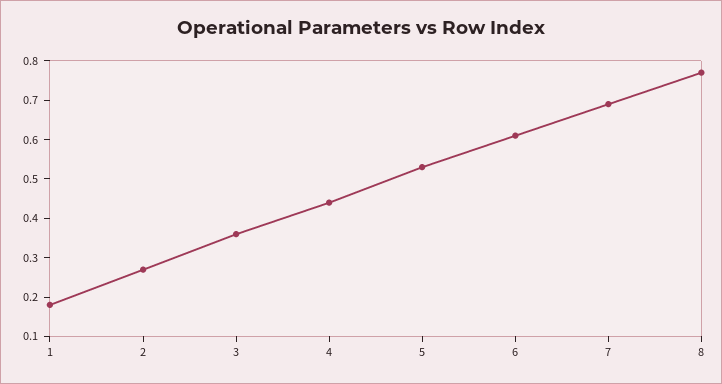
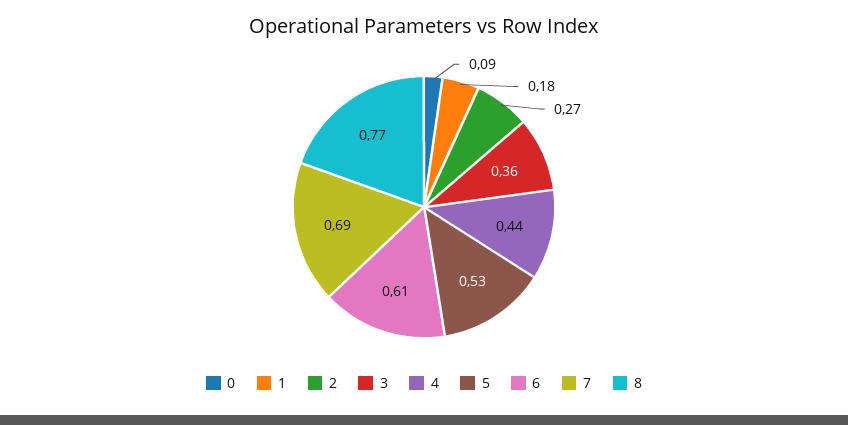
0: none -> 0.09

